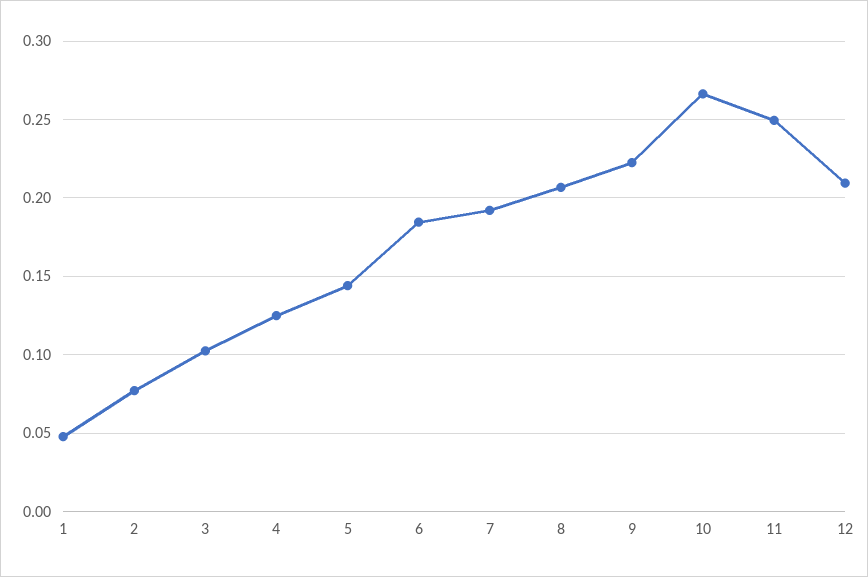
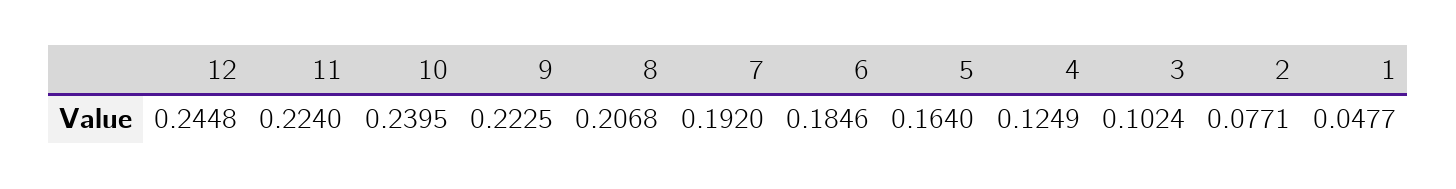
5: 0.145 -> 0.164
10: 0.265 -> 0.2395
11: 0.25 -> 0.224
12: 0.21 -> 0.2448

